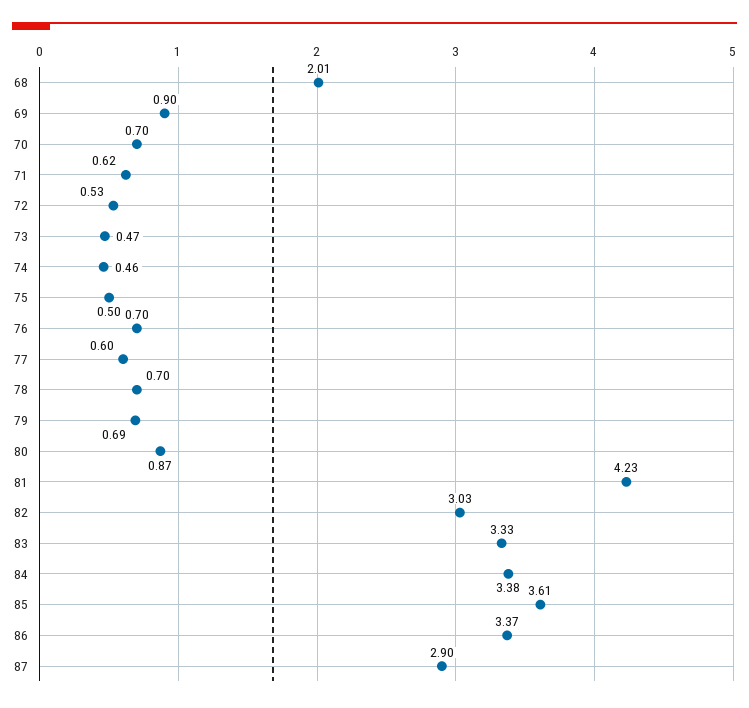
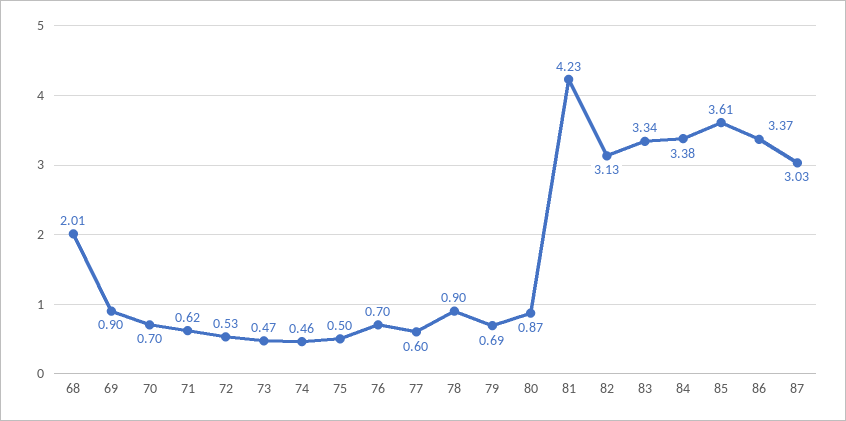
78: 0.7 -> 0.9
82: 3.03 -> 3.13
83: 3.33 -> 3.34
87: 2.9 -> 3.03

